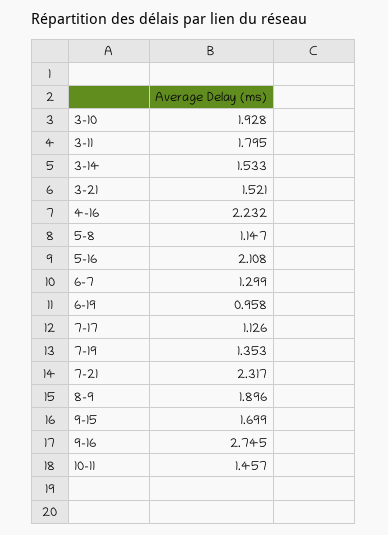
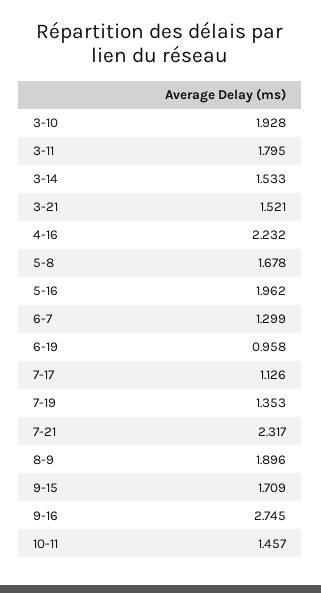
5-8: 1.147 -> 1.678
5-16: 2.108 -> 1.962
9-15: 1.699 -> 1.709

